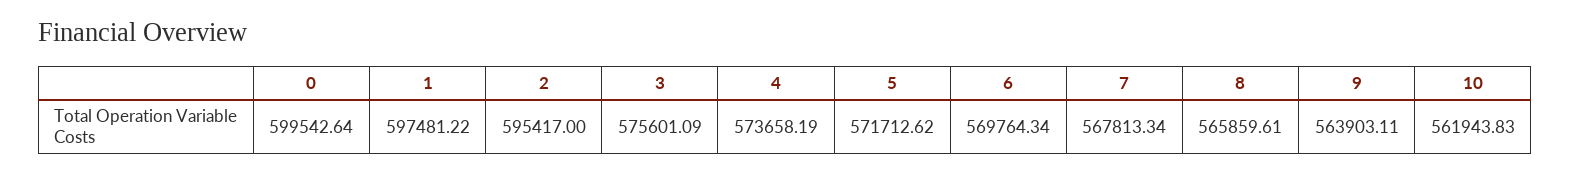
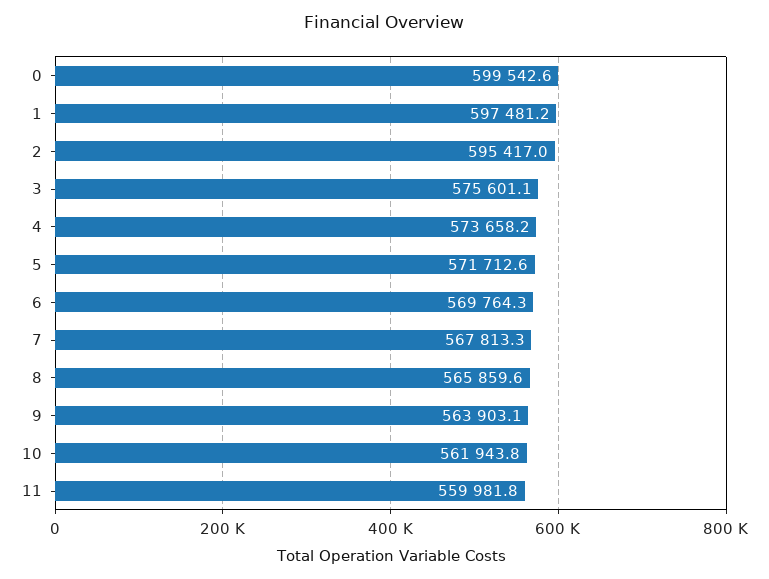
11: none -> 559981.8

